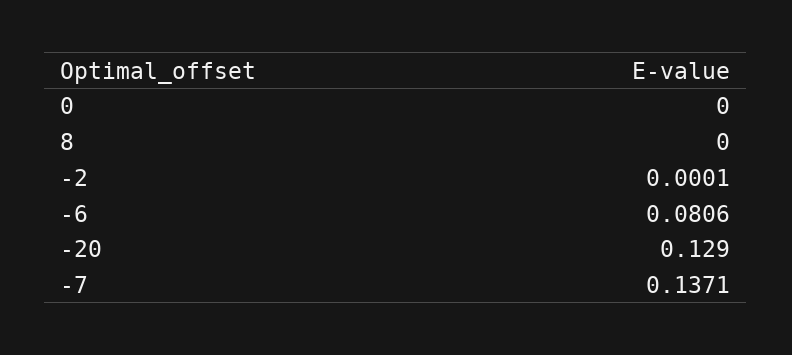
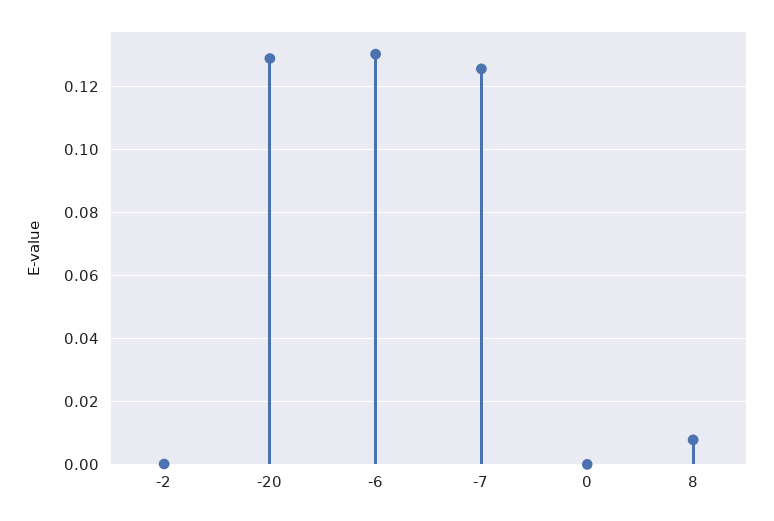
8: 0 -> 0.008
-6: 0.0806 -> 0.13
-7: 0.1371 -> 0.126

